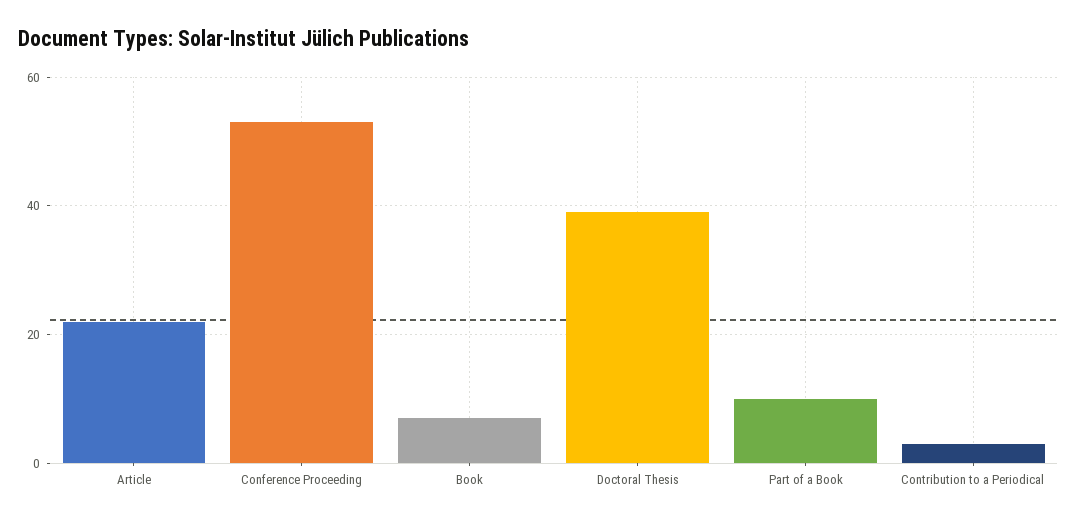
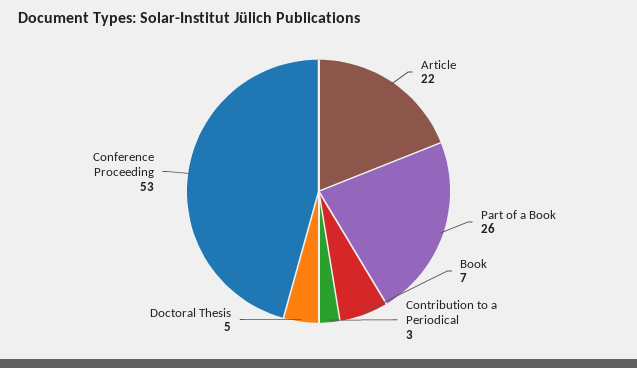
Doctoral Thesis: 40 -> 5
Part of a Book: 10 -> 26

